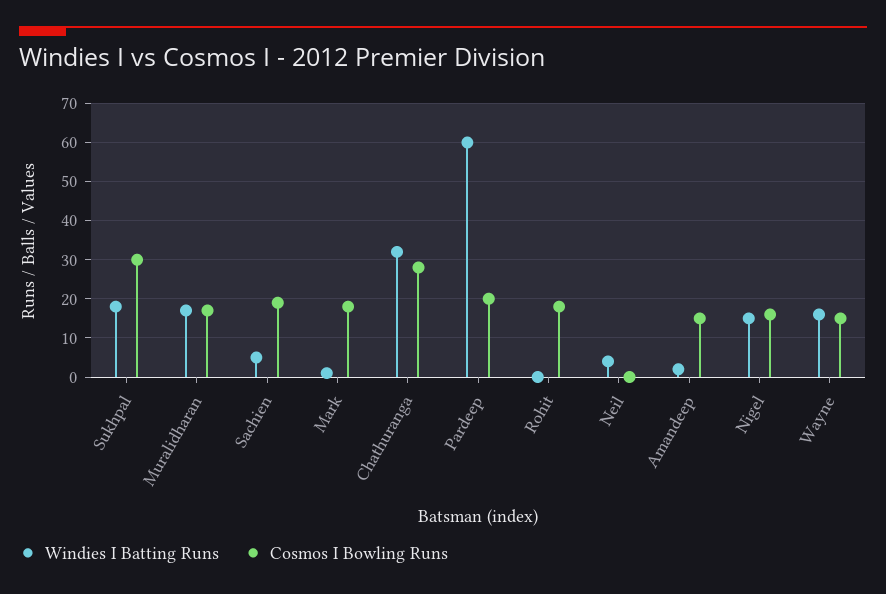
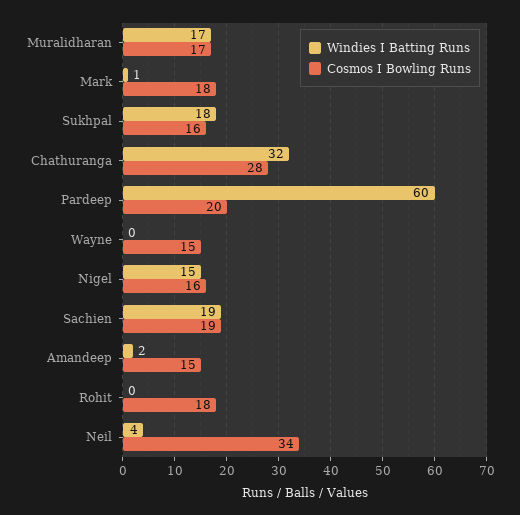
Cosmos I Bowling Runs, Sukhpal: 30 -> 16
Windies I Batting Runs, Sachien: 5 -> 19
Cosmos I Bowling Runs, Neil: 0 -> 34
Windies I Batting Runs, Wayne: 15 -> 0

